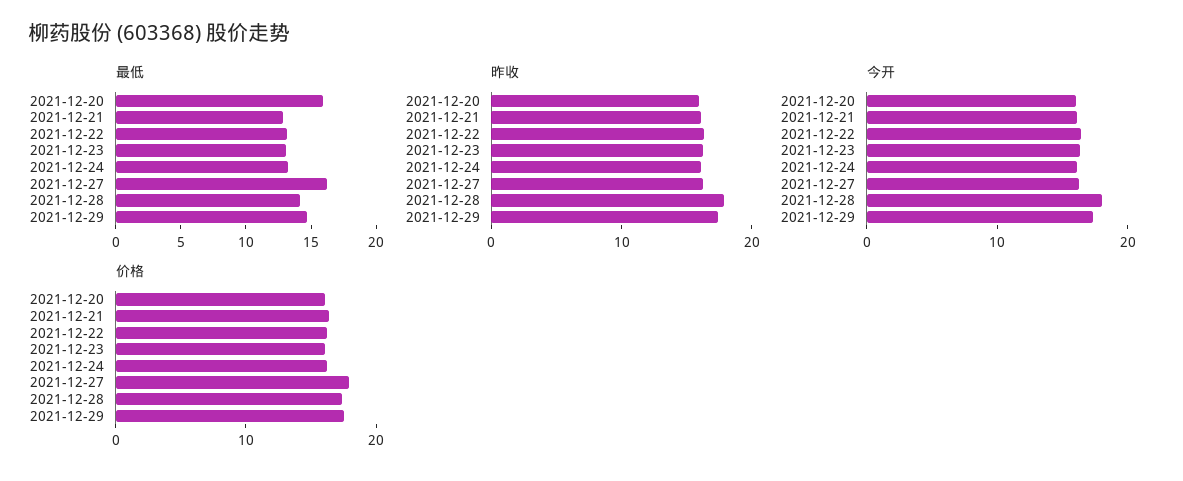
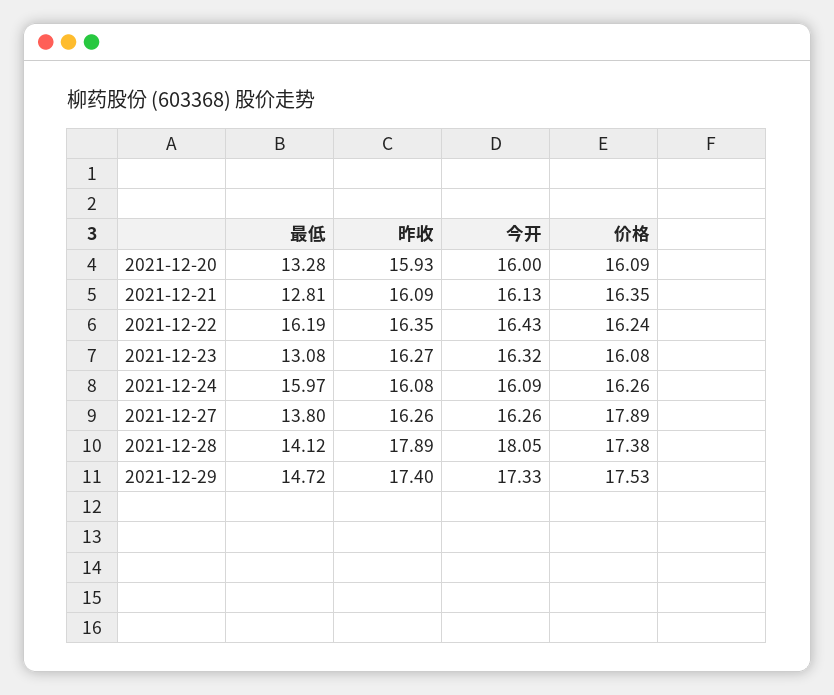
最低, 2021-12-20: 16 -> 13.28
最低, 2021-12-22: 13 -> 16.19
最低, 2021-12-24: 13 -> 15.97
最低, 2021-12-27: 16 -> 13.8

